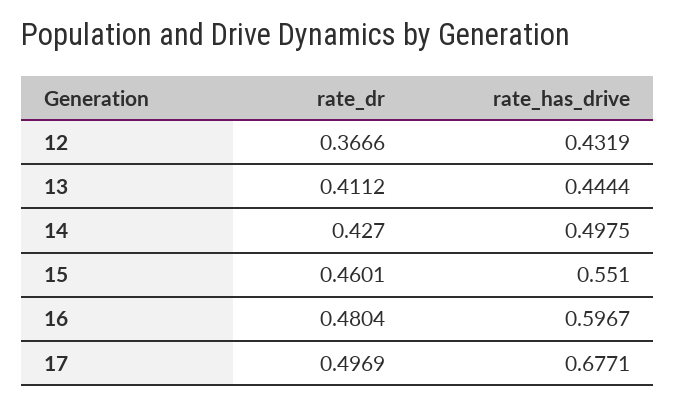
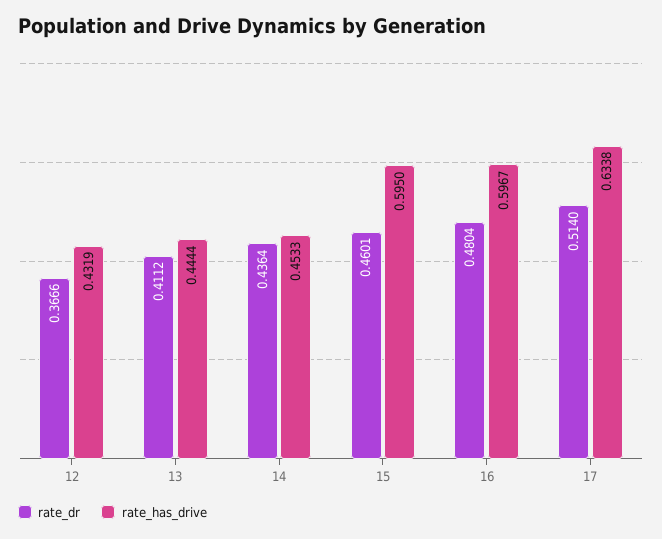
rate_dr, 14: 0.427 -> 0.4364
rate_has_drive, 14: 0.4975 -> 0.4533
rate_has_drive, 15: 0.551 -> 0.595
rate_dr, 17: 0.4969 -> 0.514
rate_has_drive, 17: 0.6771 -> 0.6338

